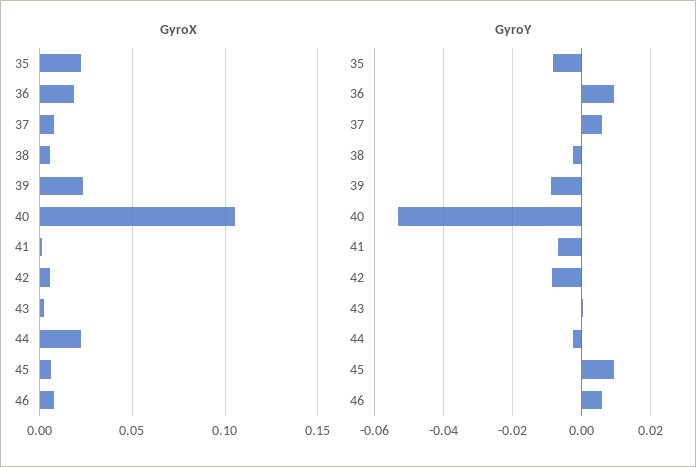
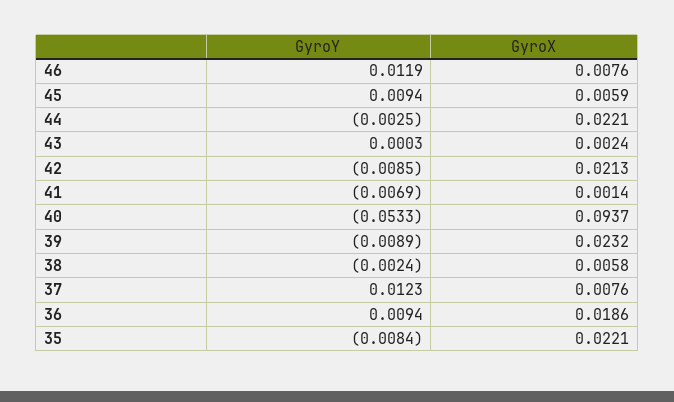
GyroX, 40: 0.105 -> 0.0937
GyroX, 42: 0.005 -> 0.0213
GyroY, 37: 0.006 -> 0.0123
GyroY, 46: 0.006 -> 0.0119

